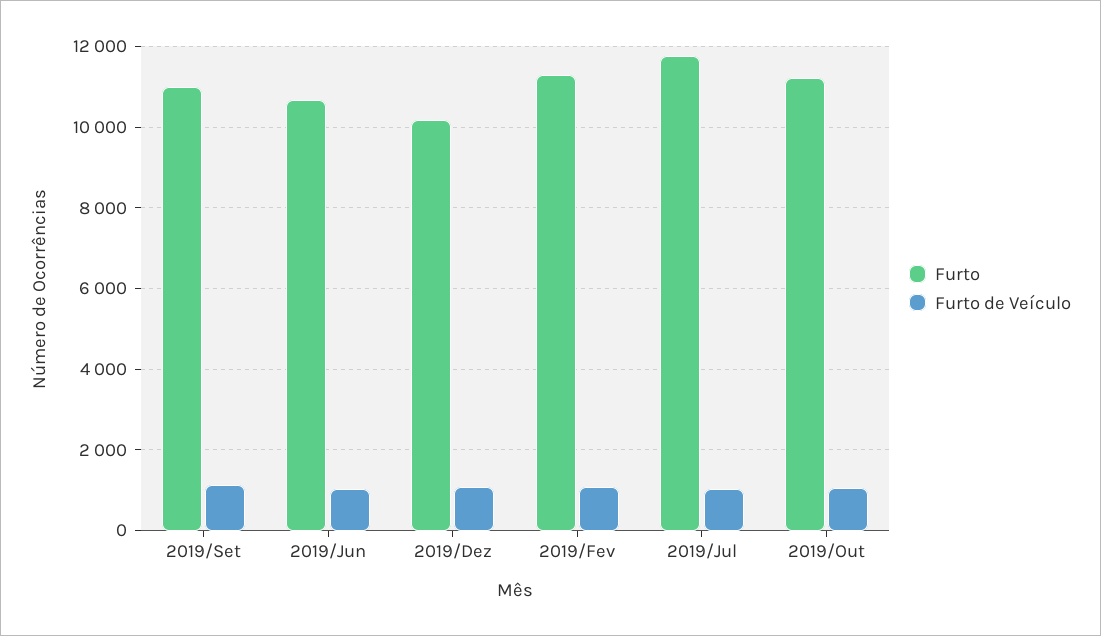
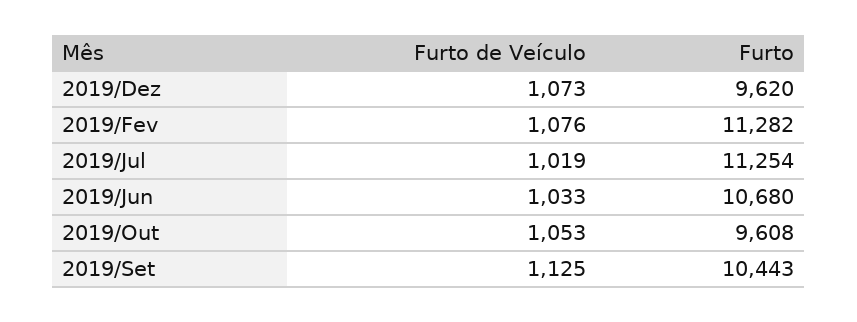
Furto, 2019/Set: 11000 -> 10443
Furto, 2019/Dez: 10200 -> 9620
Furto, 2019/Jul: 11800 -> 11254
Furto, 2019/Out: 11200 -> 9608

